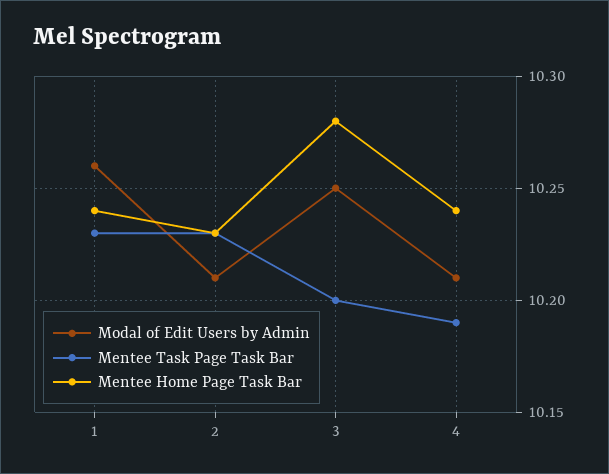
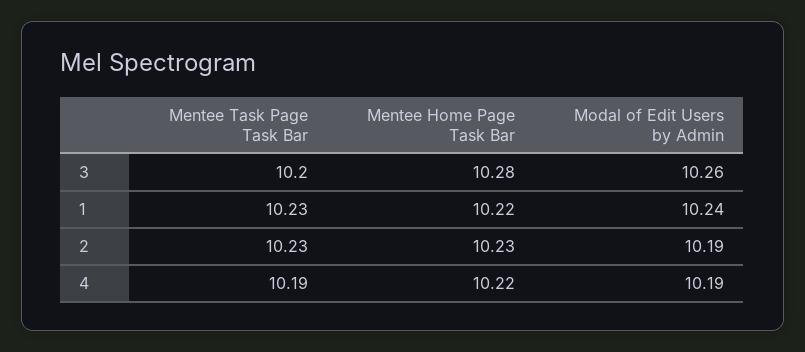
Modal of Edit Users by Admin, 1: 10.26 -> 10.24
Mentee Home Page Task Bar, 1: 10.24 -> 10.22
Modal of Edit Users by Admin, 2: 10.21 -> 10.19
Modal of Edit Users by Admin, 3: 10.25 -> 10.26
Modal of Edit Users by Admin, 4: 10.21 -> 10.19
Mentee Home Page Task Bar, 4: 10.24 -> 10.22

